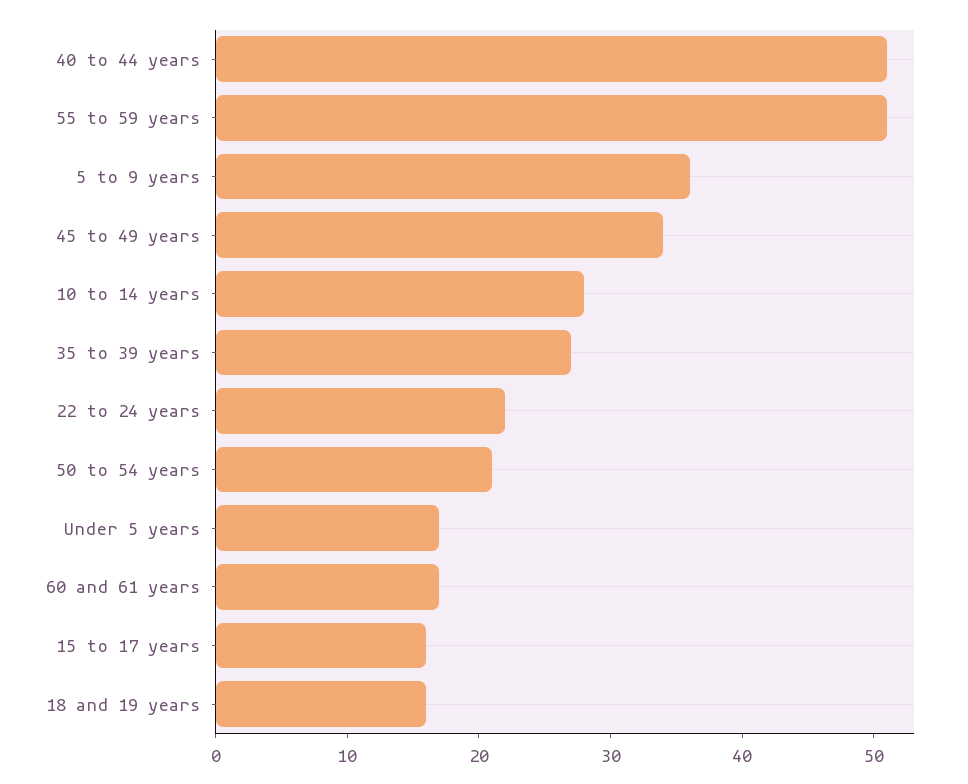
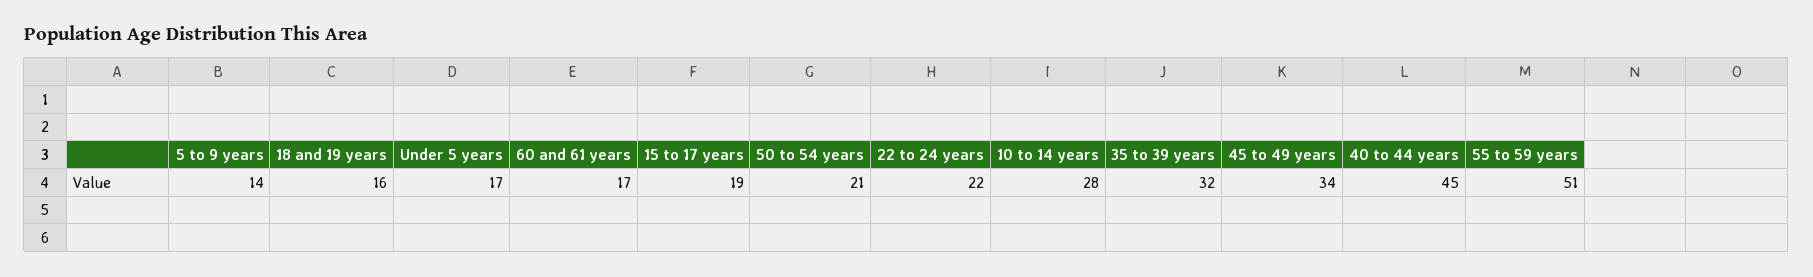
40 to 44 years: 51 -> 45
5 to 9 years: 36 -> 14
35 to 39 years: 27 -> 32
15 to 17 years: 16 -> 19

